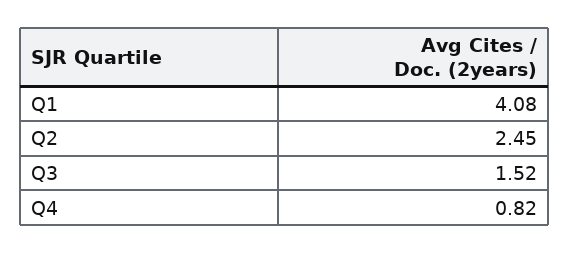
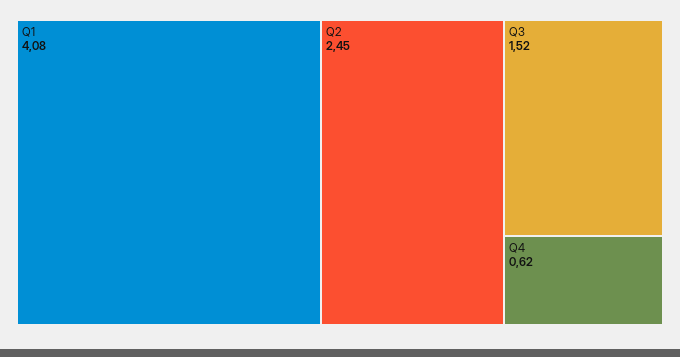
Q4: 0.82 -> 0.62

